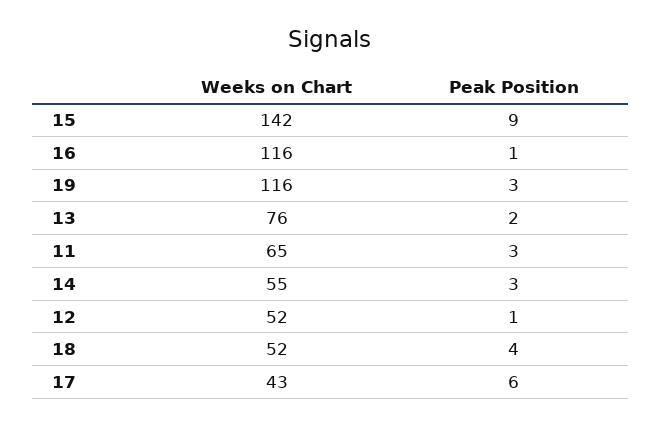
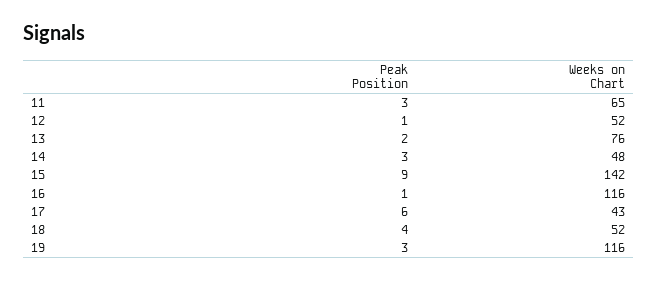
Weeks on Chart, 14: 55 -> 48

